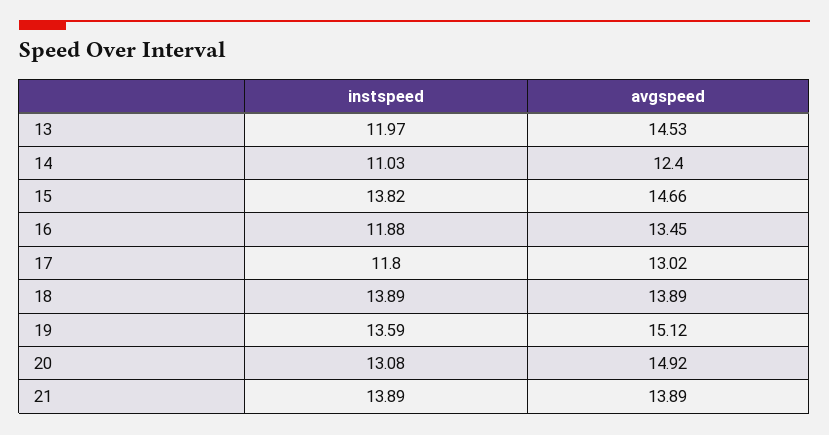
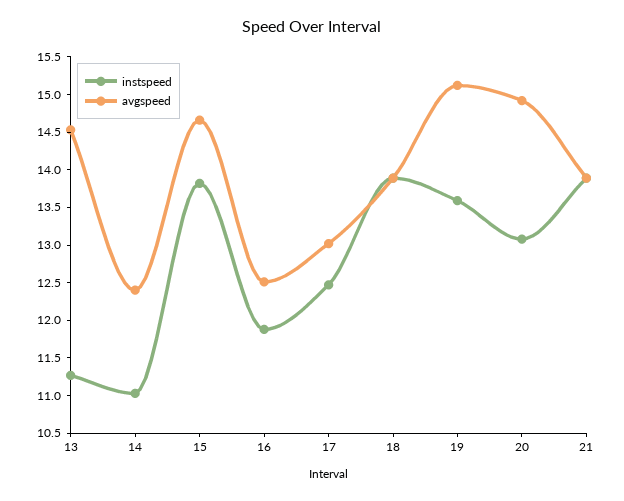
instspeed, 13: 11.97 -> 11.25
avgspeed, 16: 13.45 -> 12.5
instspeed, 17: 11.8 -> 12.5

